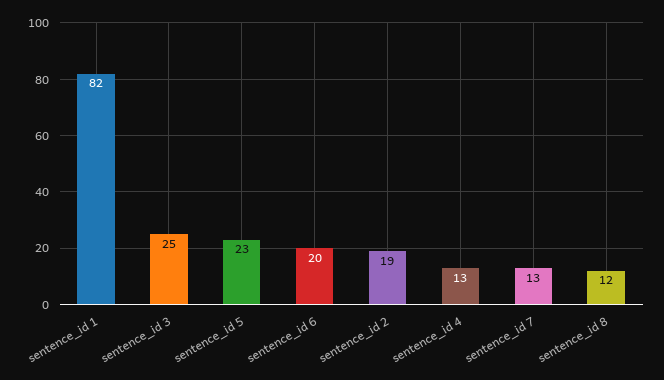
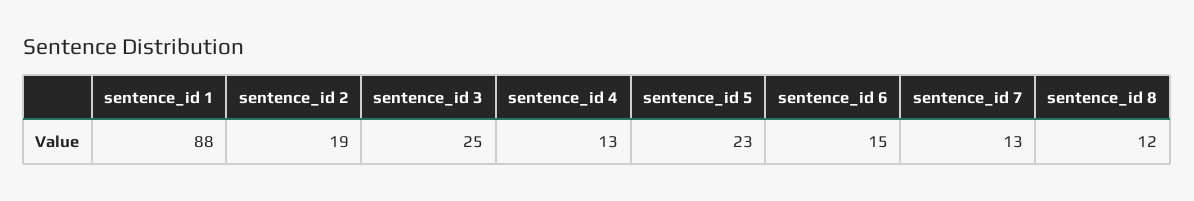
sentence_id 1: 82 -> 88
sentence_id 6: 20 -> 15

